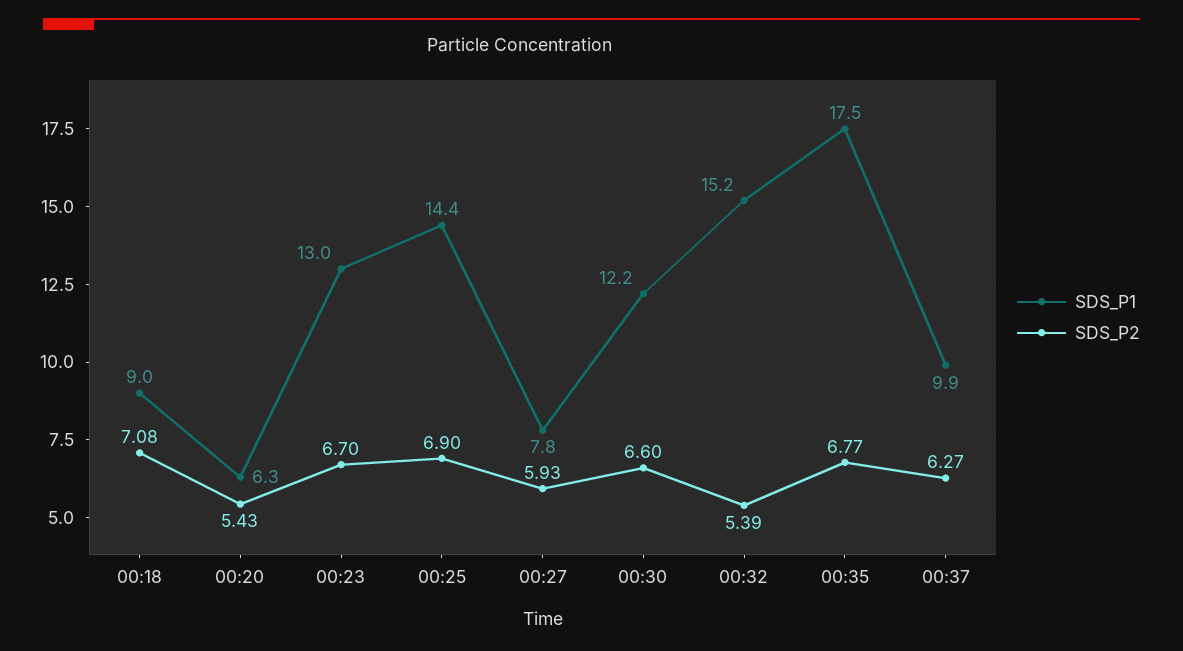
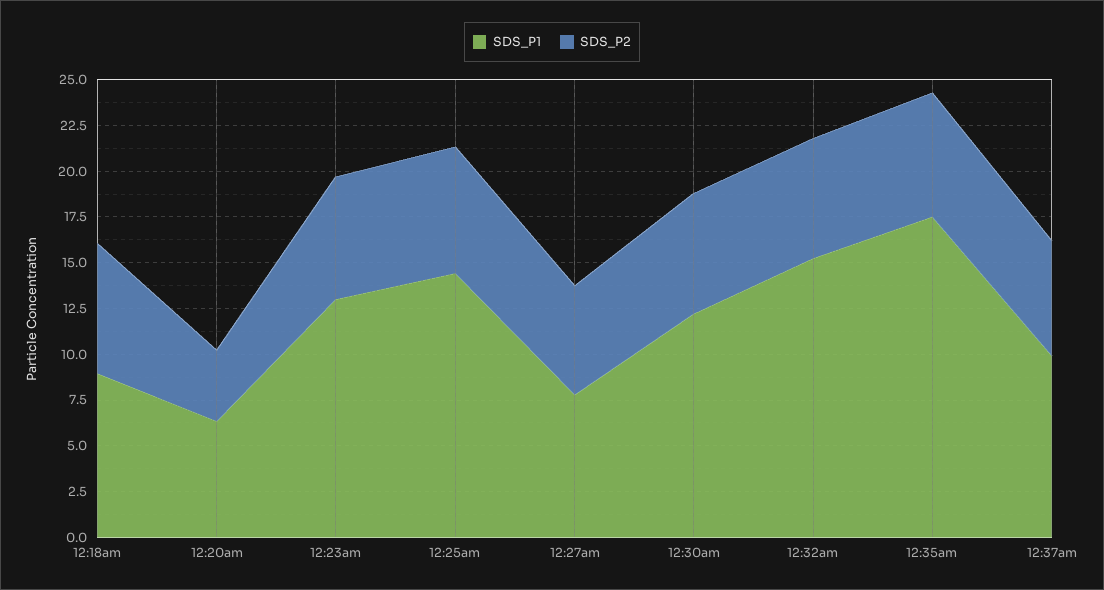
SDS_P2, 00:20: 5.43 -> 4
SDS_P2, 00:32: 5.39 -> 6.5

